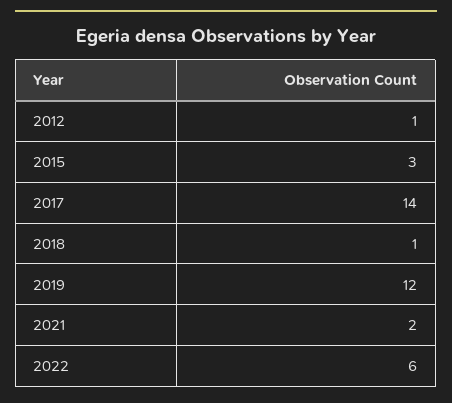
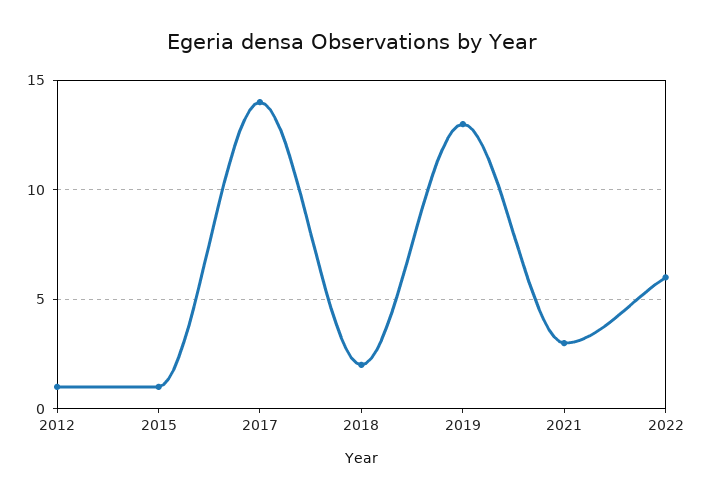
2015: 3 -> 1
2018: 1 -> 2
2019: 12 -> 13
2021: 2 -> 3

